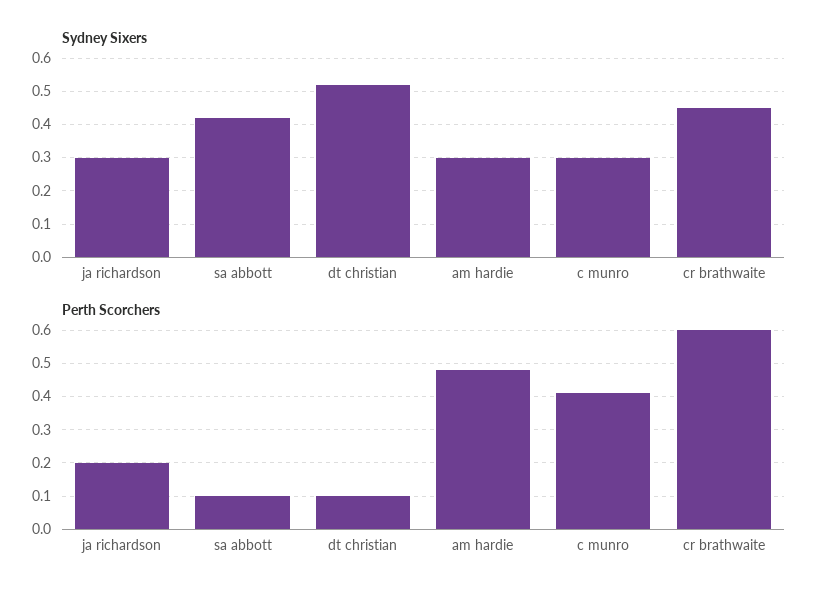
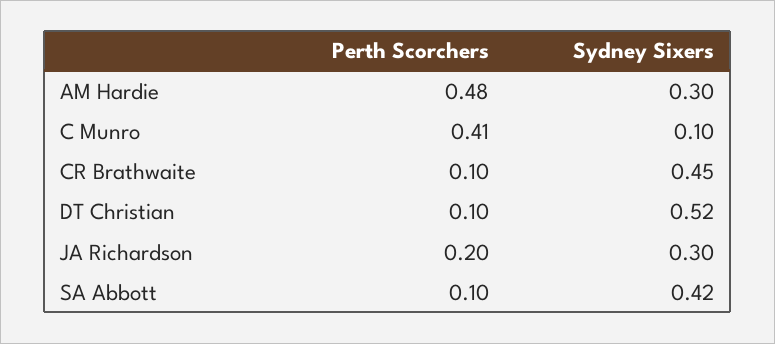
Sydney Sixers, c munro: 0.3 -> 0.1
Perth Scorchers, cr brathwaite: 0.6 -> 0.1

